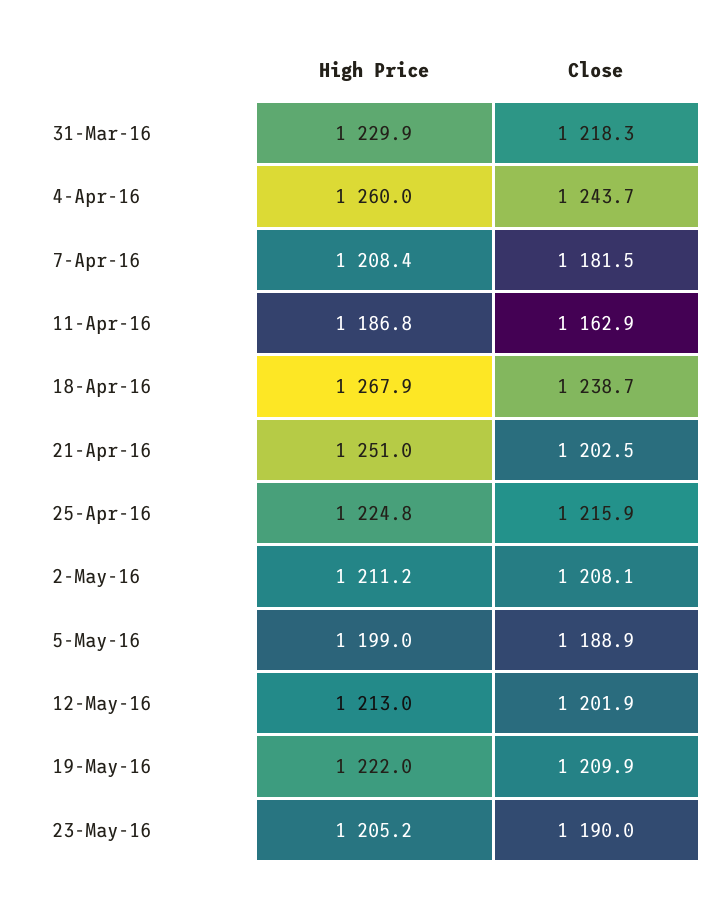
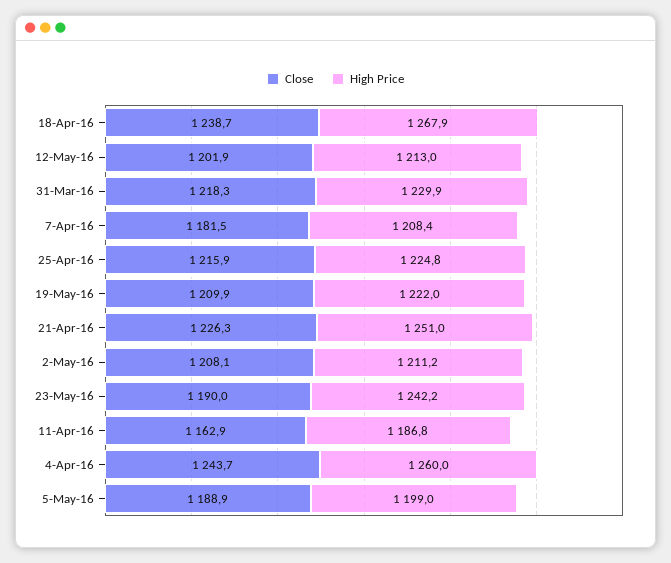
Close, 21-Apr-16: 1202.5 -> 1226.3
High Price, 23-May-16: 1205.2 -> 1242.2

